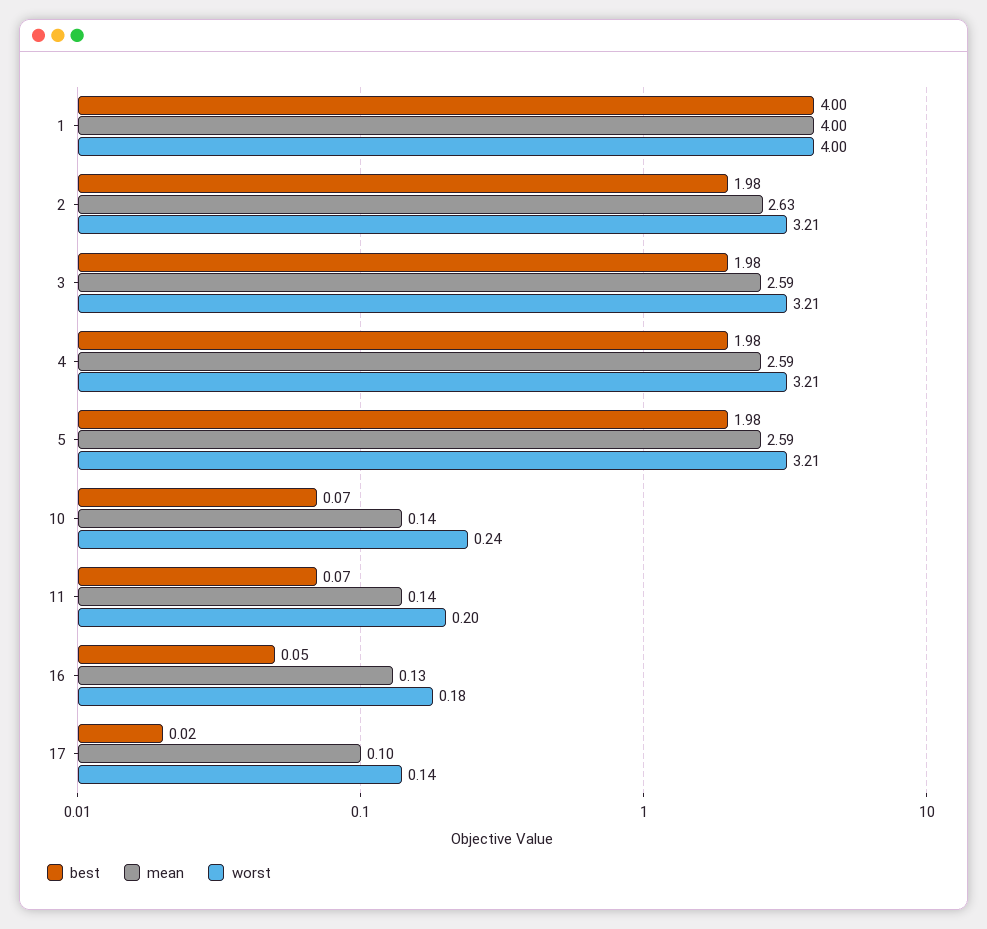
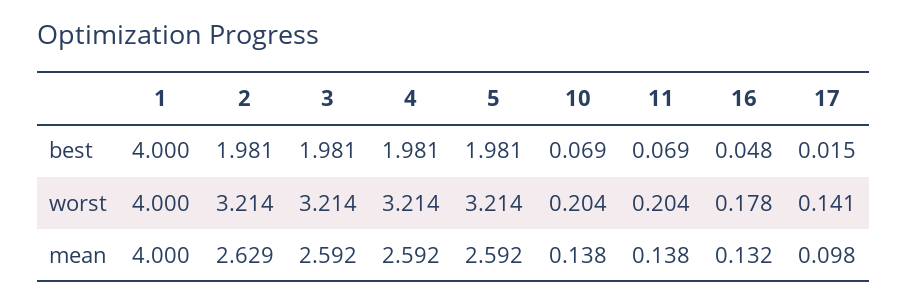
worst, 10: 0.24 -> 0.204

